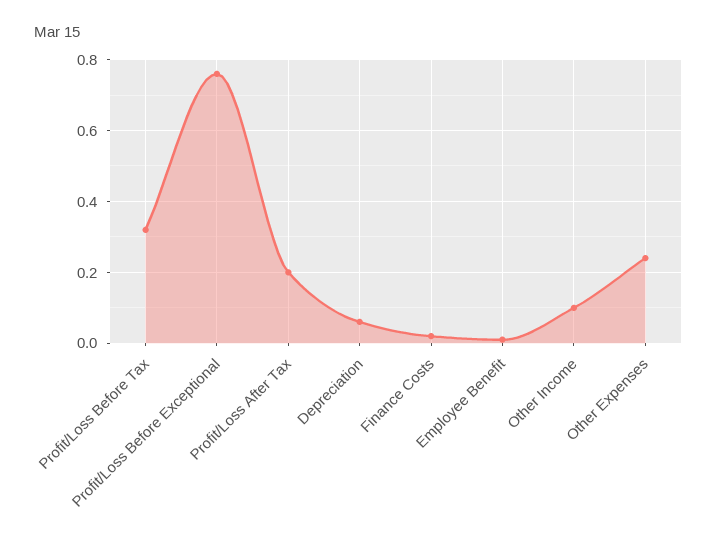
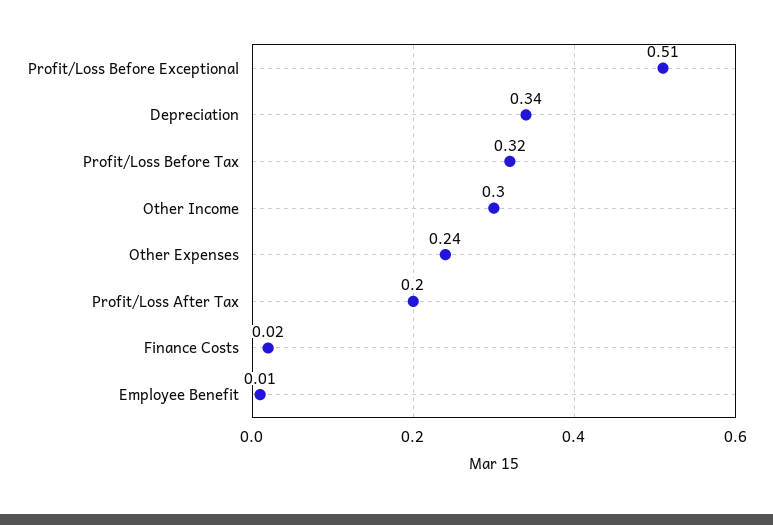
Profit/Loss Before Exceptional: 0.75 -> 0.51
Depreciation: 0.05 -> 0.34
Other Income: 0.1 -> 0.3

